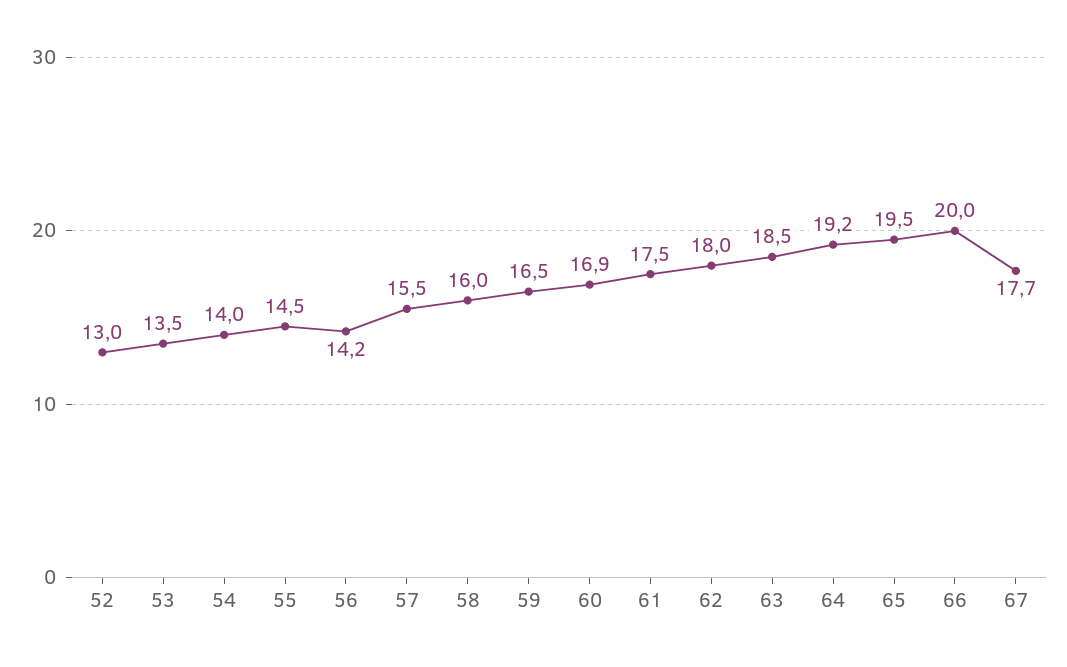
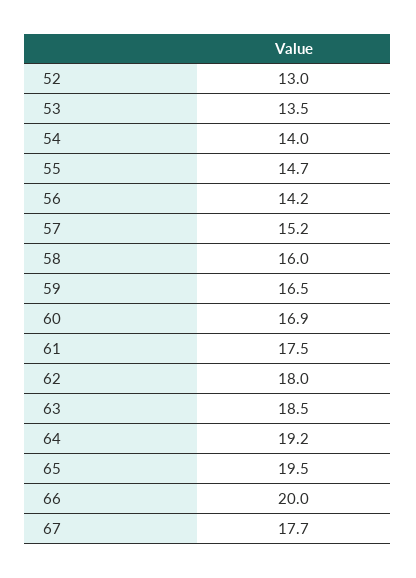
55: 14.5 -> 14.7
57: 15.5 -> 15.2

